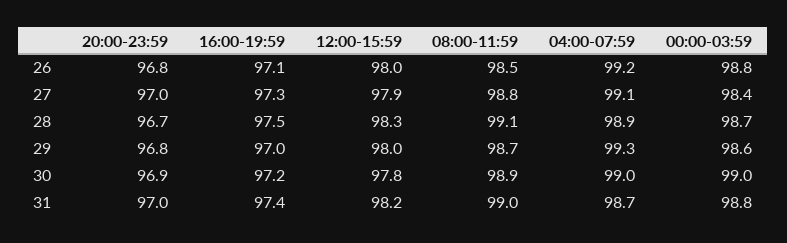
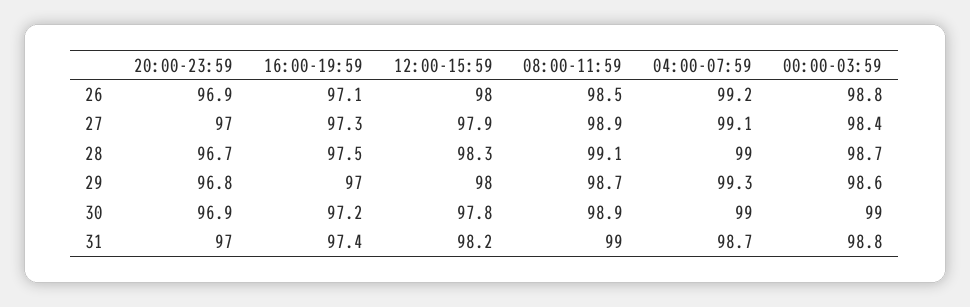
20:00-23:59, 26: 96.8 -> 96.9
08:00-11:59, 27: 98.8 -> 98.9
04:00-07:59, 28: 98.9 -> 99

